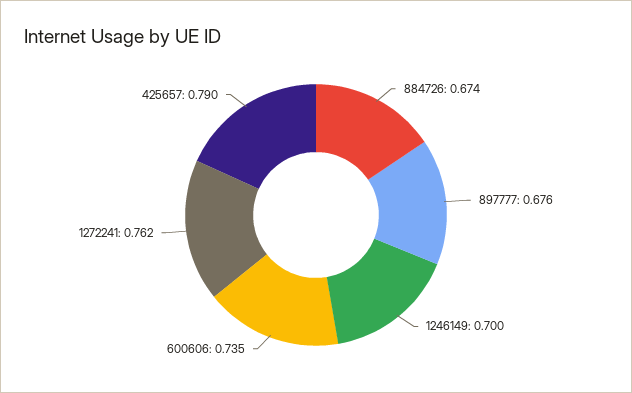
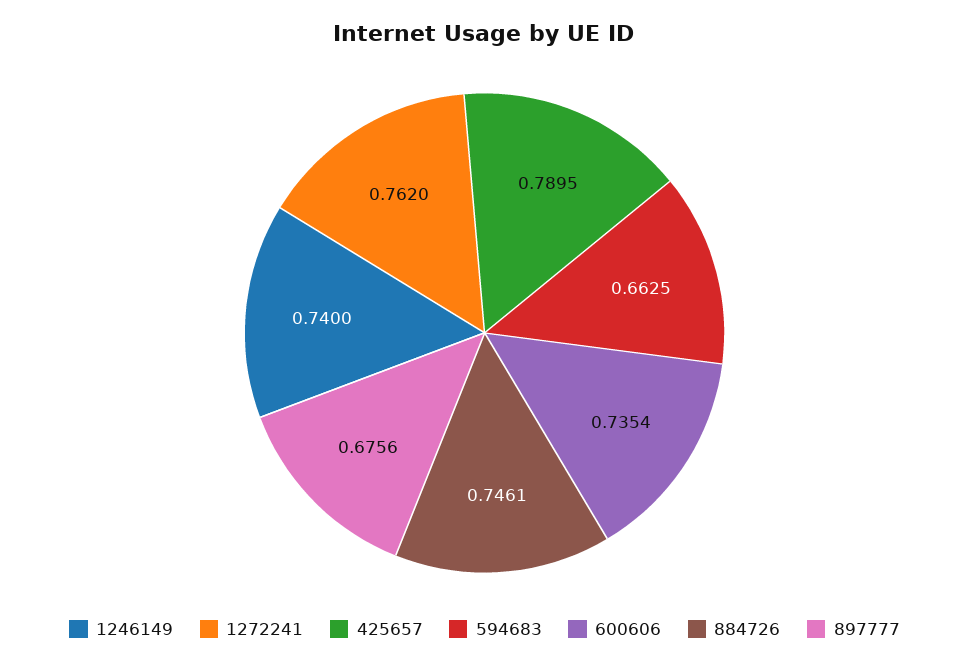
884726: 0.674 -> 0.7461
1246149: 0.7 -> 0.74
594683: none -> 0.6625

